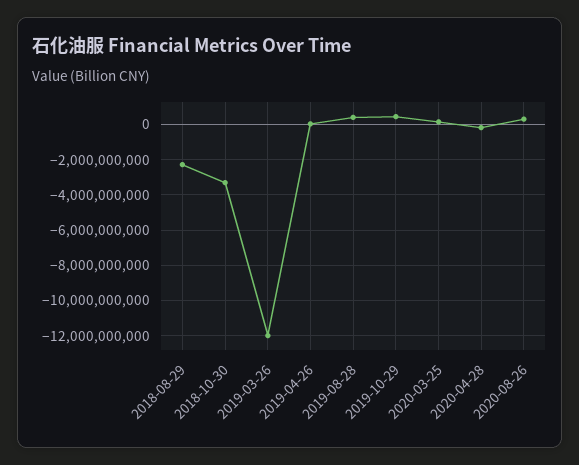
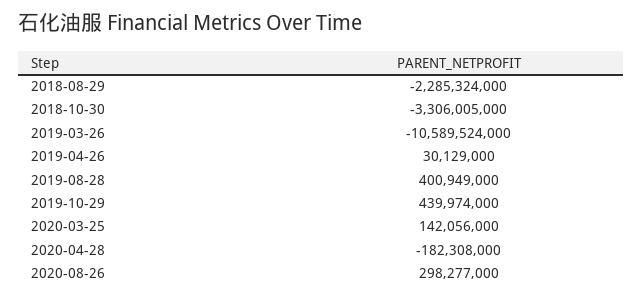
2019-03-26: -12000000000 -> -10589524000

